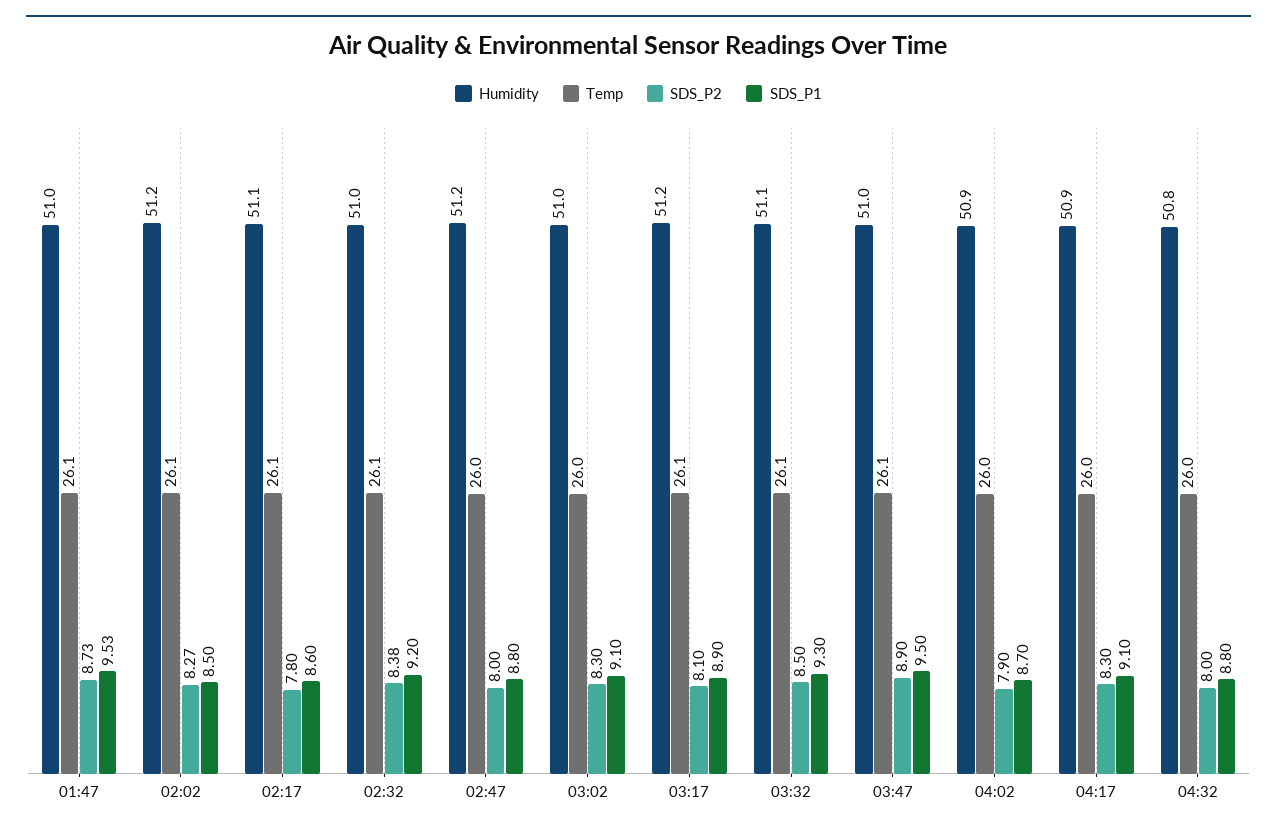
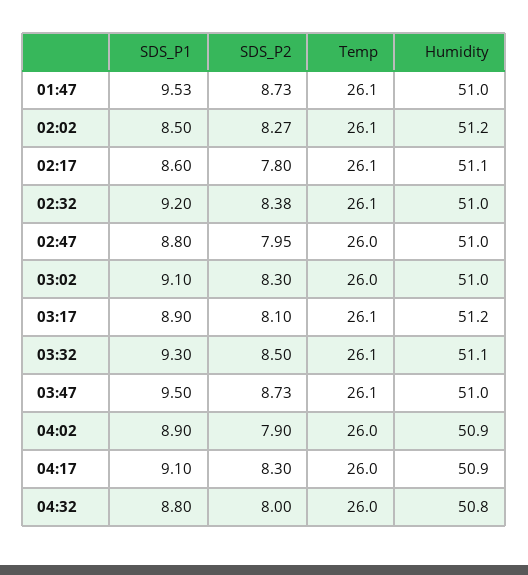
Humidity, 02:47: 51.2 -> 51
SDS_P2, 02:47: 8 -> 7.95
SDS_P2, 03:47: 8.9 -> 8.73
SDS_P1, 04:02: 8.7 -> 8.9

